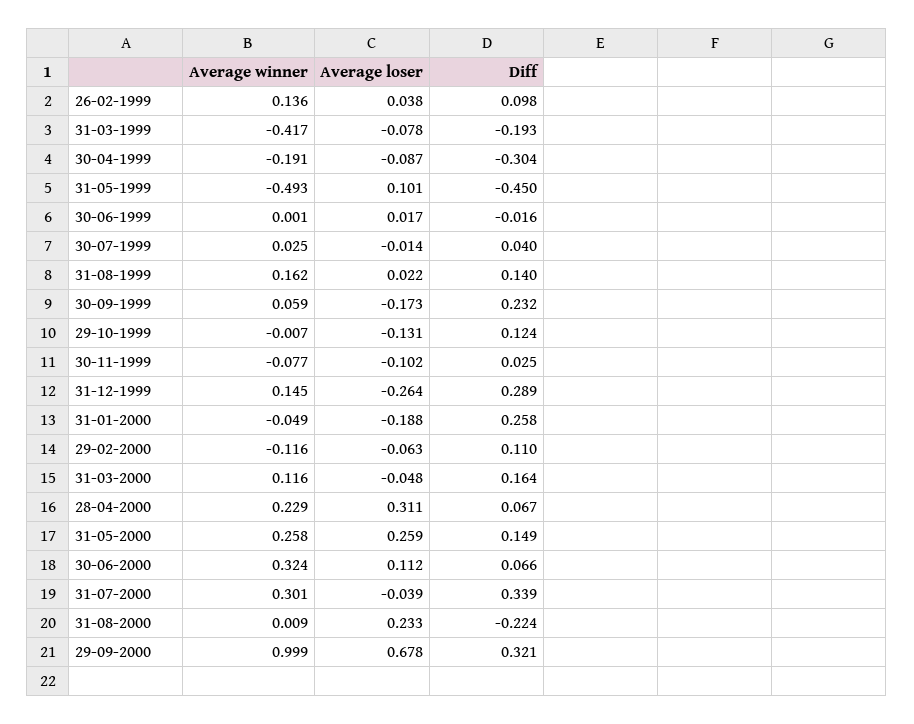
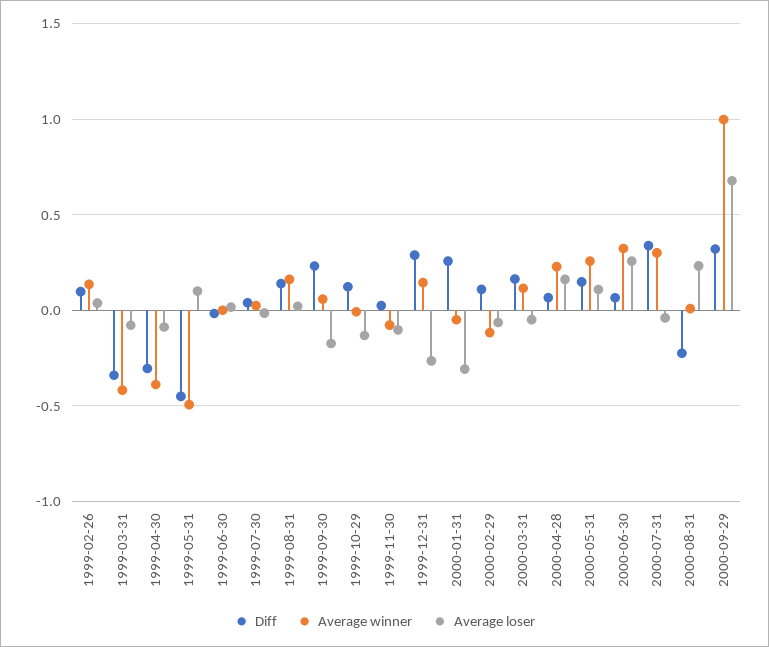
Diff, 31-03-1999: -0.193 -> -0.35
Average winner, 30-04-1999: -0.191 -> -0.4
Average loser, 31-01-2000: -0.188 -> -0.3
Average loser, 28-04-2000: 0.311 -> 0.15
Average loser, 31-05-2000: 0.259 -> 0.1
Average loser, 30-06-2000: 0.112 -> 0.25

